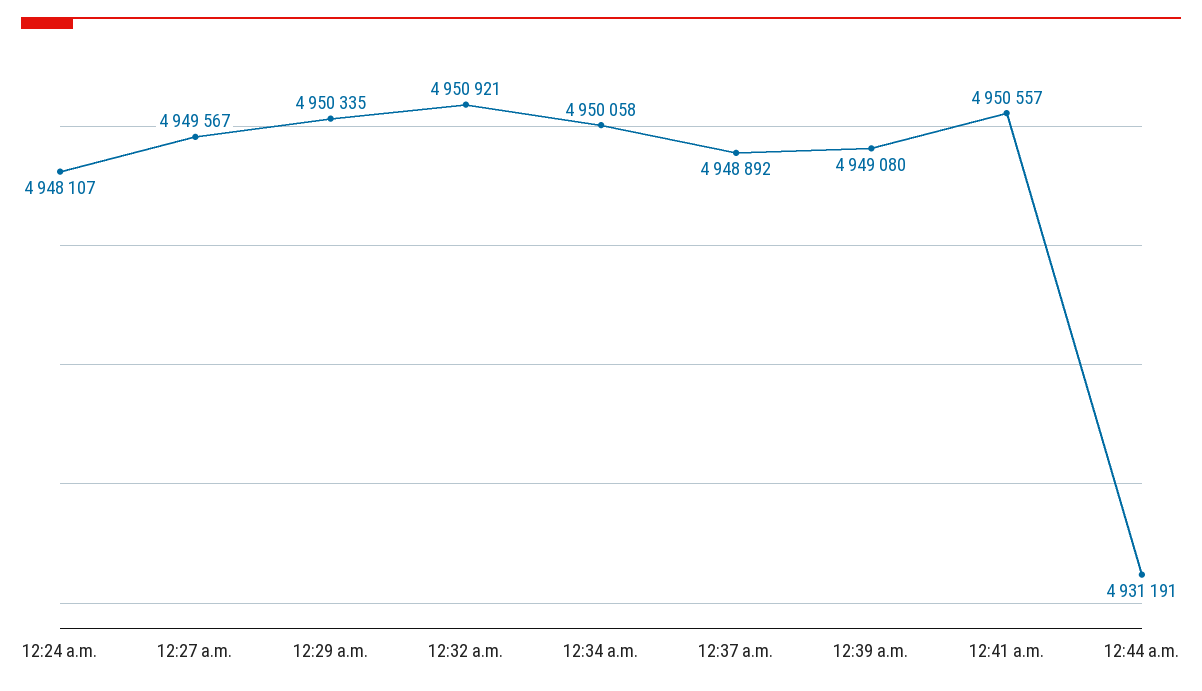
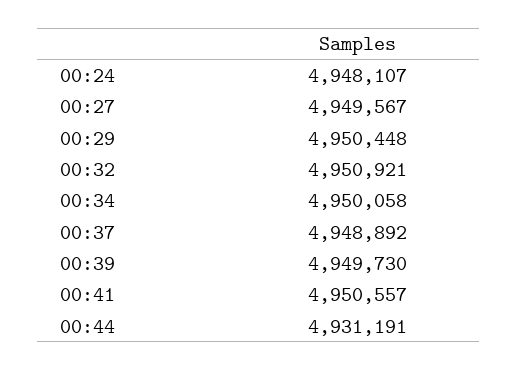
12:29 a.m.: 4950335 -> 4950448
12:39 a.m.: 4949080 -> 4949730

